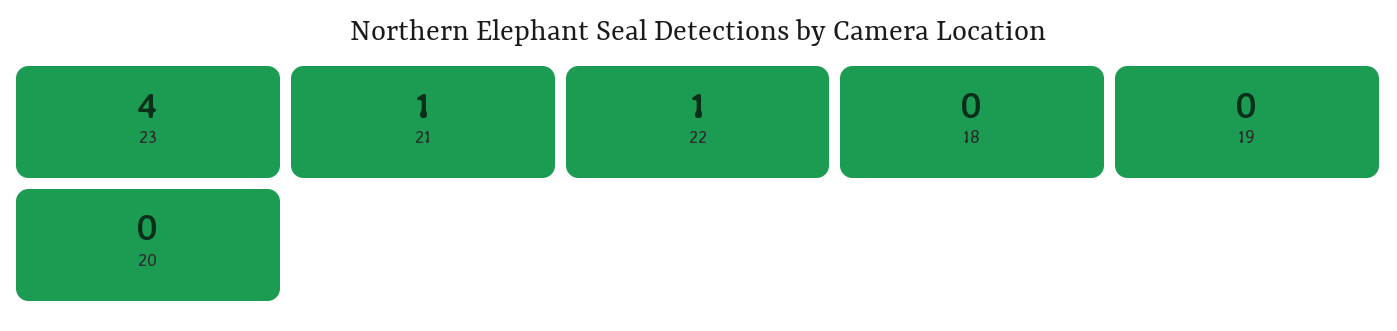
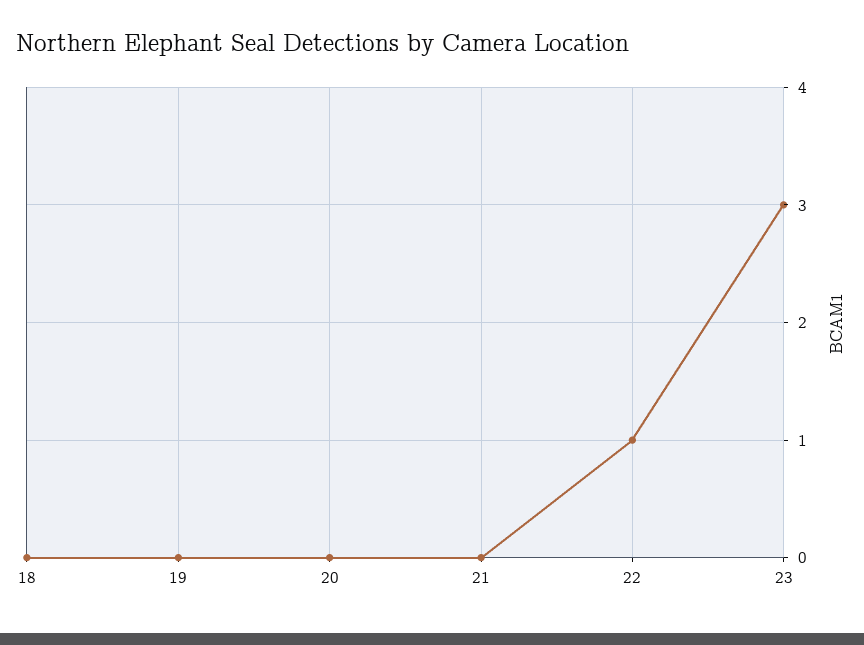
23: 4 -> 3
21: 1 -> 0

